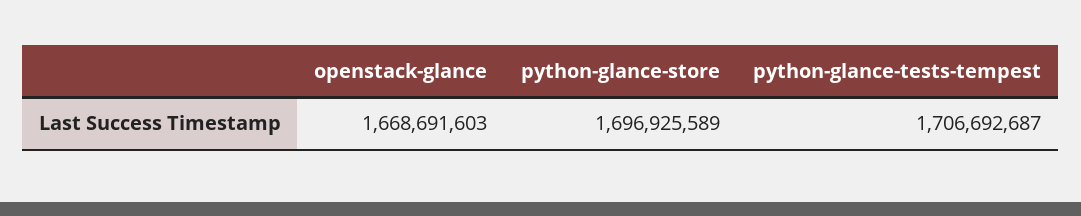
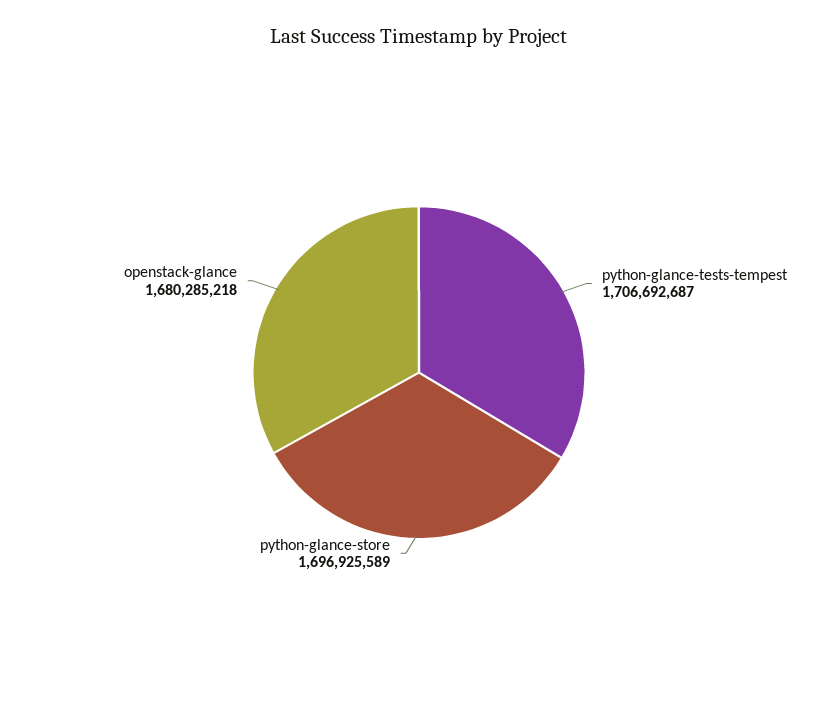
openstack-glance: 1668691603 -> 1680285218

